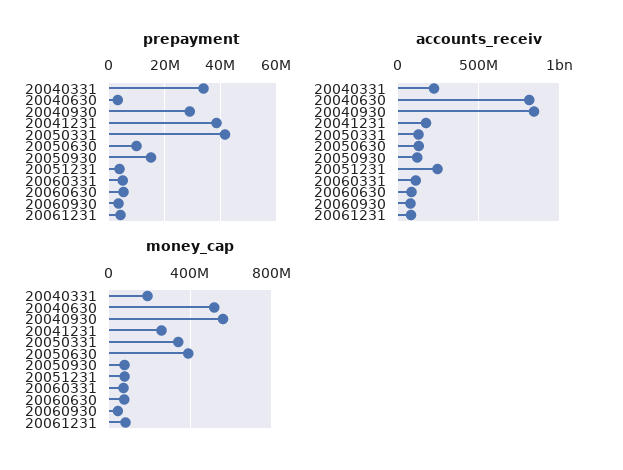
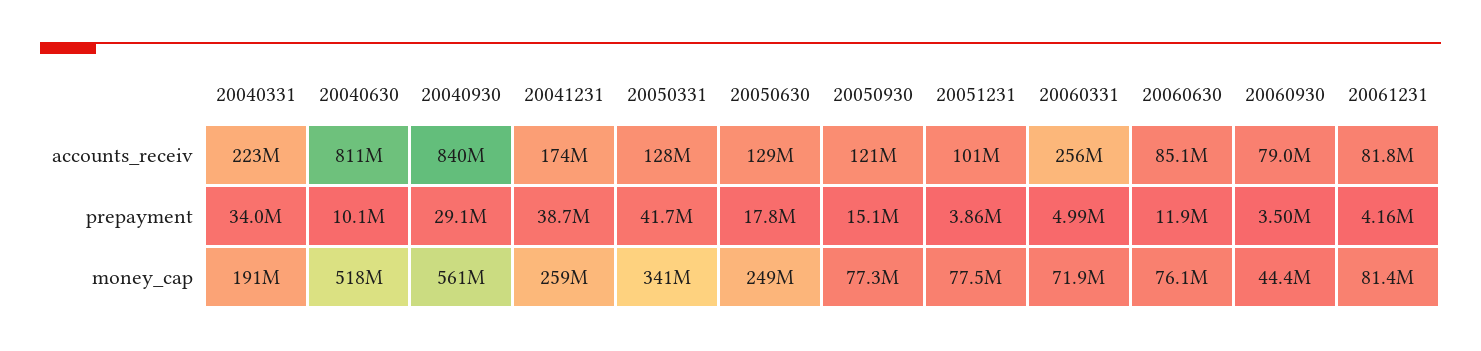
prepayment, 20040630: 2500000 -> 10100000
prepayment, 20050630: 10000000 -> 17800000
prepayment, 20060630: 5000000 -> 11900000
accounts_receiv, 20051231: 250000000 -> 101000000
accounts_receiv, 20060331: 100000000 -> 256000000
money_cap, 20050630: 400000000 -> 249000000

